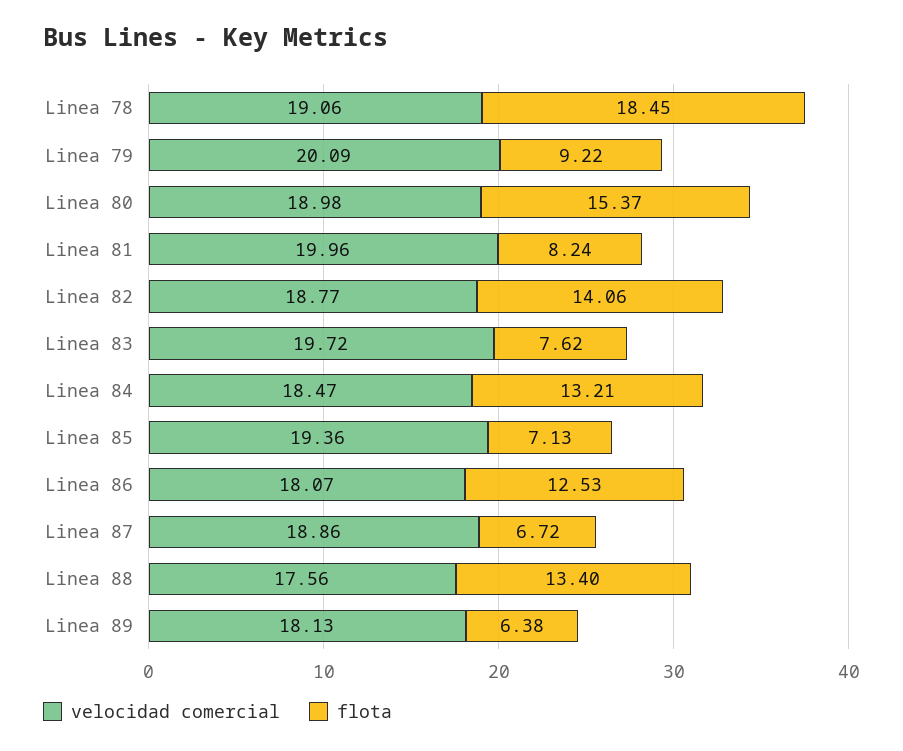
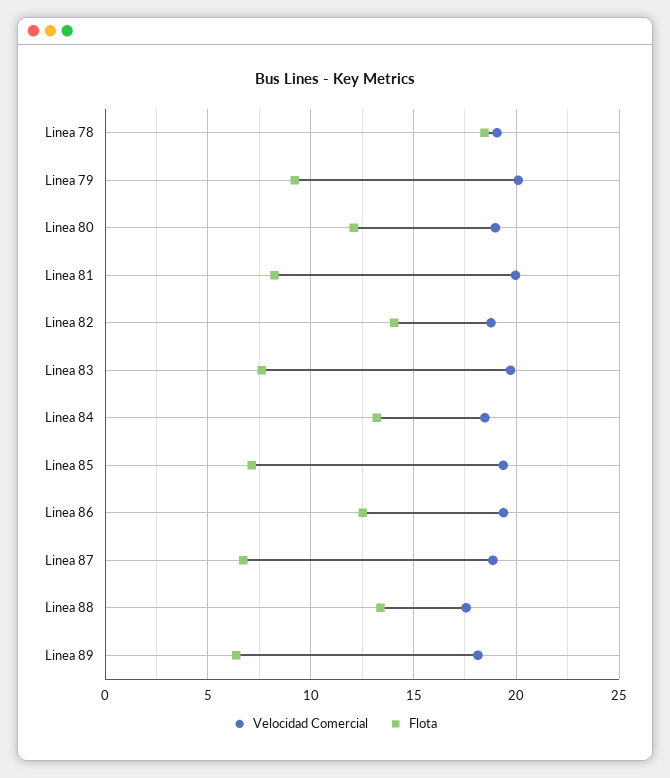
flota, Linea 80: 15.37 -> 12
velocidad comercial, Linea 86: 18.07 -> 19.5

